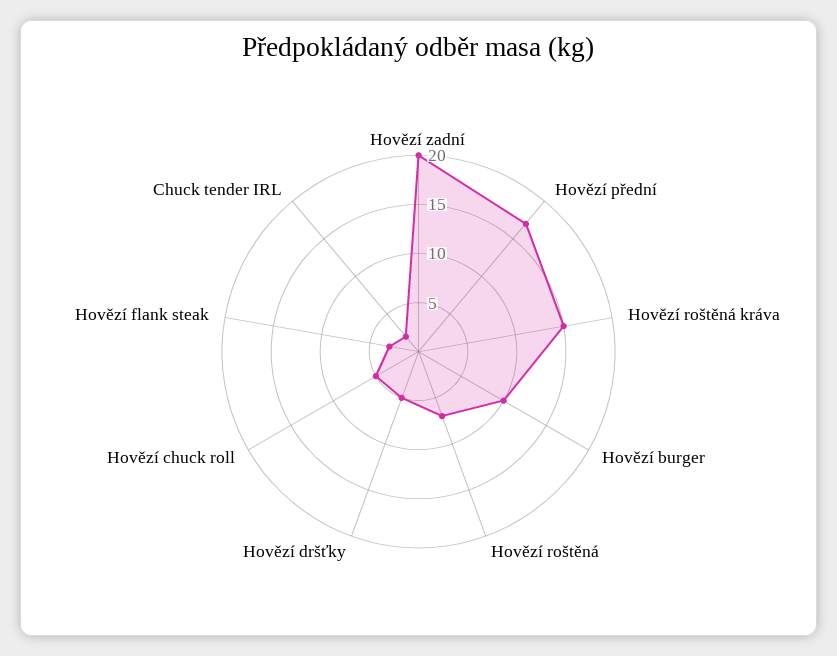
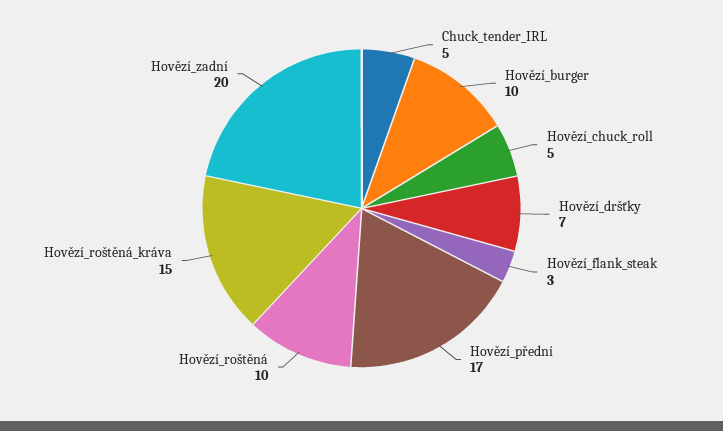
Hovězí roštěná: 7 -> 10
Hovězí dršťky: 5 -> 7
Chuck tender IRL: 2 -> 5

